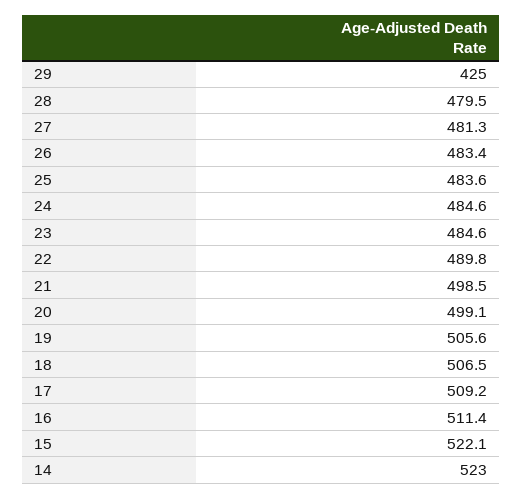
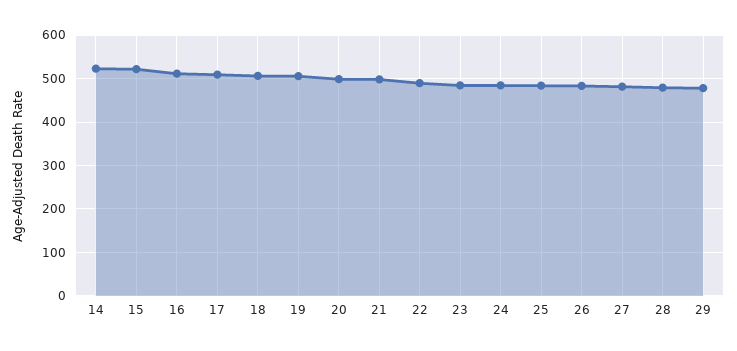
29: 425 -> 480

